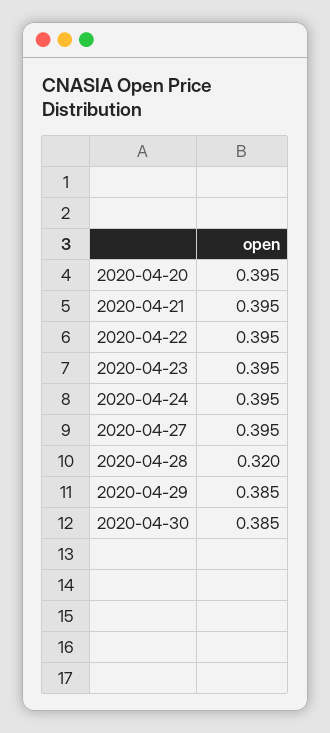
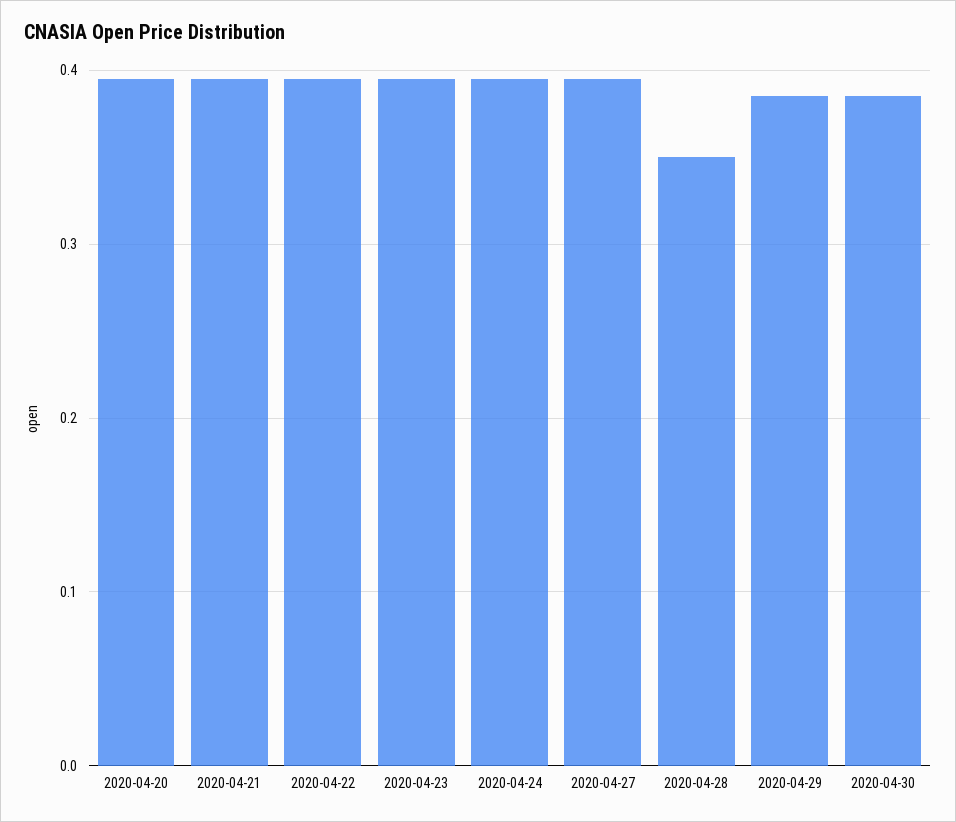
2020-04-28: 0.32 -> 0.35

